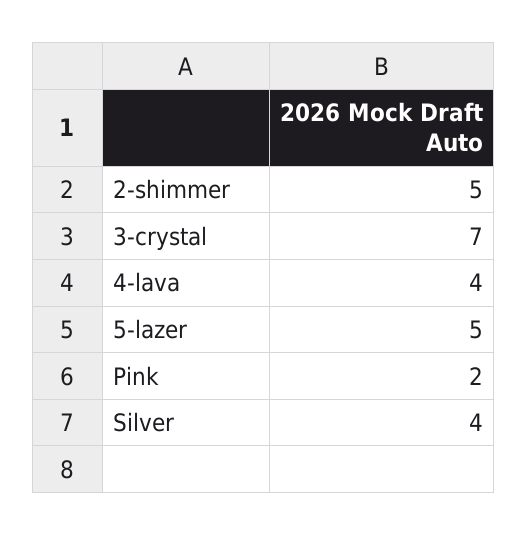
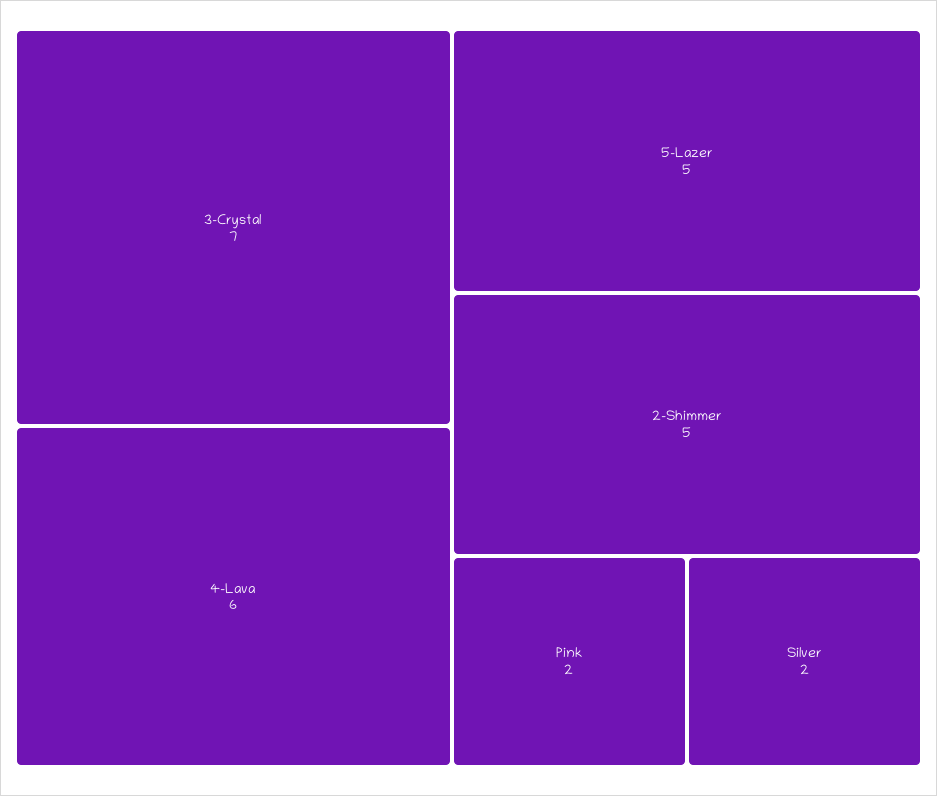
4-lava: 4 -> 6
Silver: 4 -> 2

